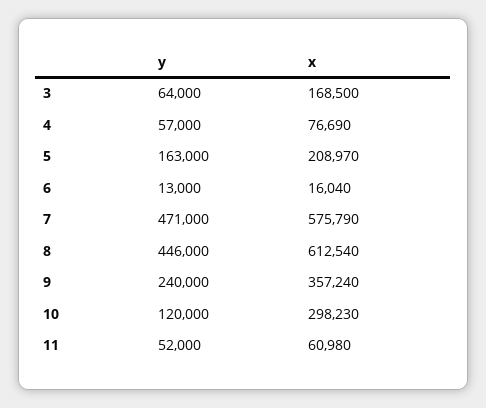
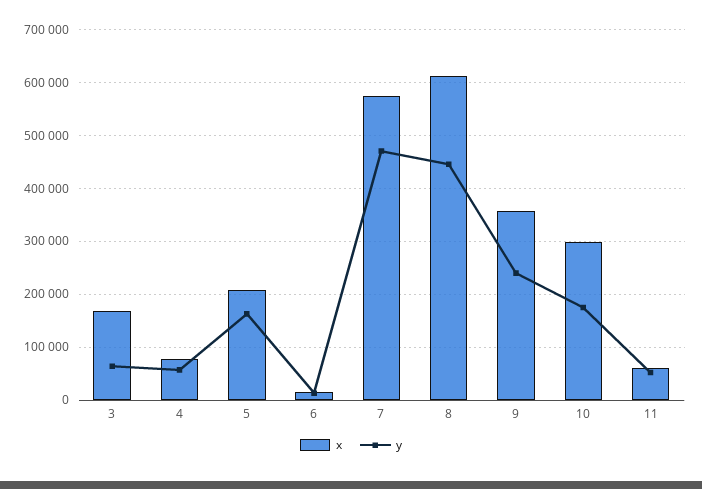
y, 10: 120000 -> 180000

